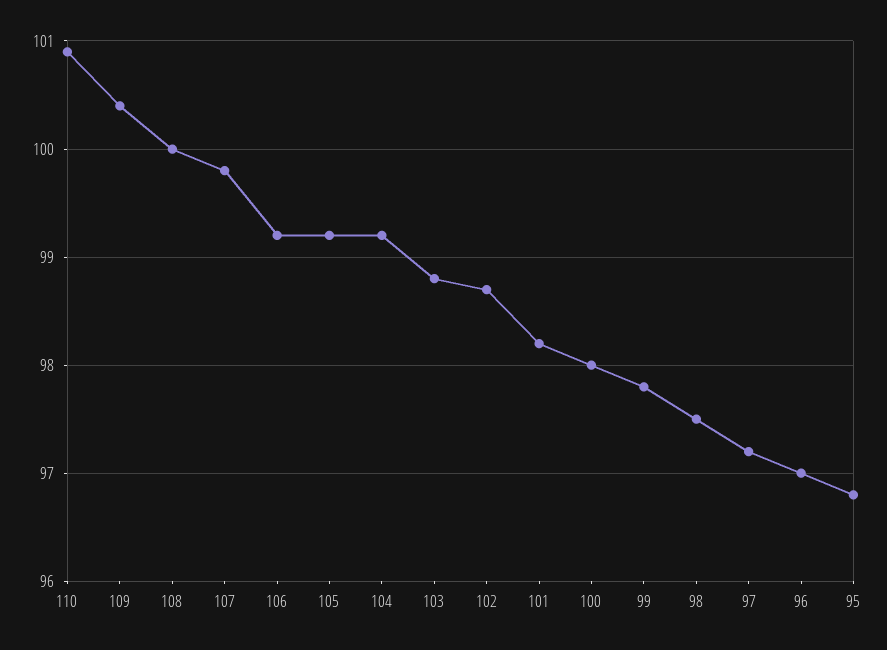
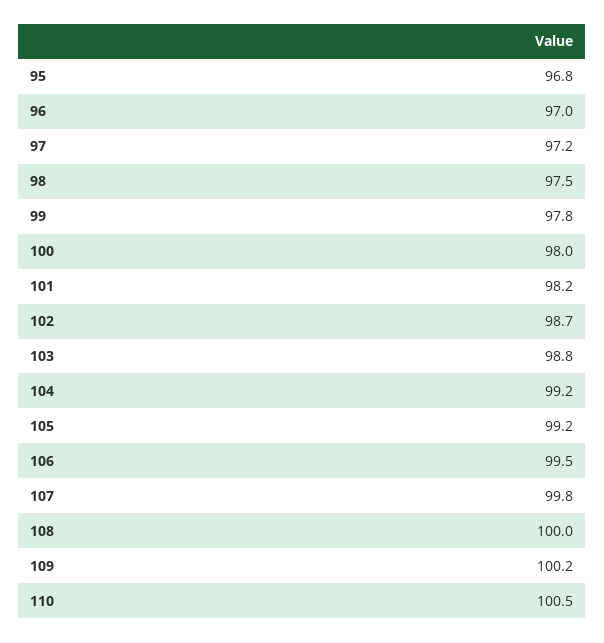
110: 100.9 -> 100.5
109: 100.4 -> 100.2
106: 99.2 -> 99.5

